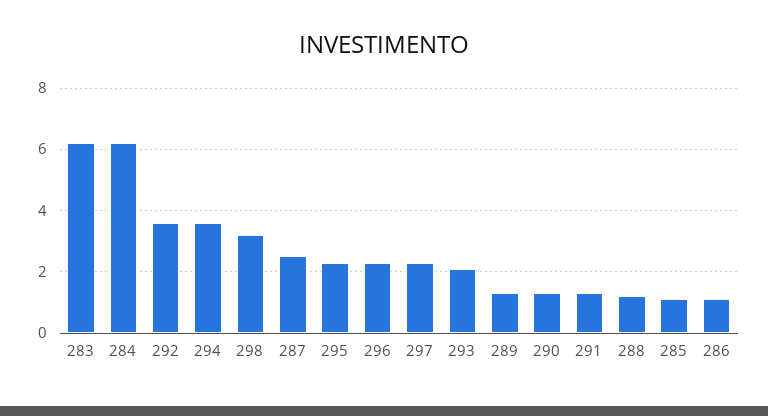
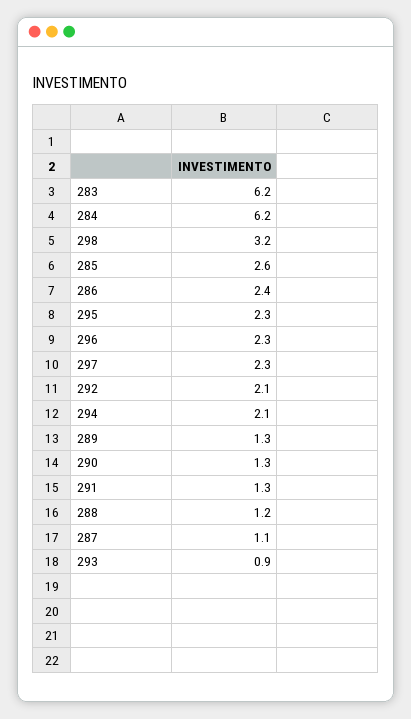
292: 3.5 -> 2.1
294: 3.5 -> 2.1
287: 2.5 -> 1.1
293: 2 -> 0.9
285: 1 -> 2.6
286: 1 -> 2.4

